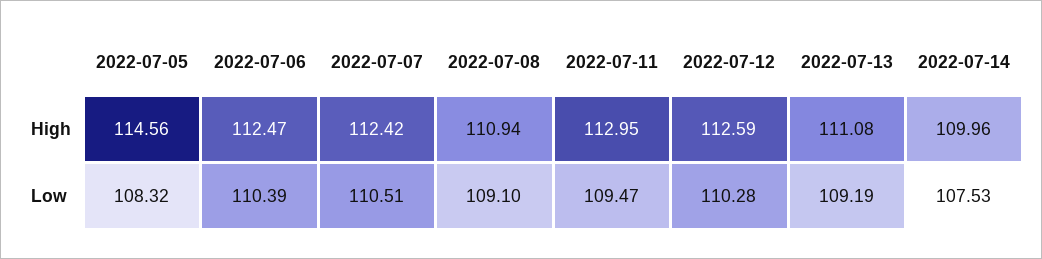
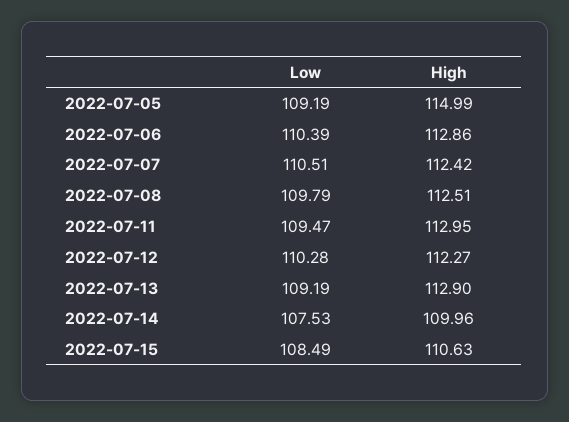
2022-07-05, High: 114.56 -> 114.99
2022-07-06, High: 112.47 -> 112.86
2022-07-08, High: 110.94 -> 112.51
2022-07-12, High: 112.59 -> 112.27
2022-07-13, High: 111.08 -> 112.9
2022-07-05, Low: 108.32 -> 109.19
2022-07-08, Low: 109.1 -> 109.79
2022-07-15, Low: none -> 108.49
2022-07-15, High: none -> 110.63

